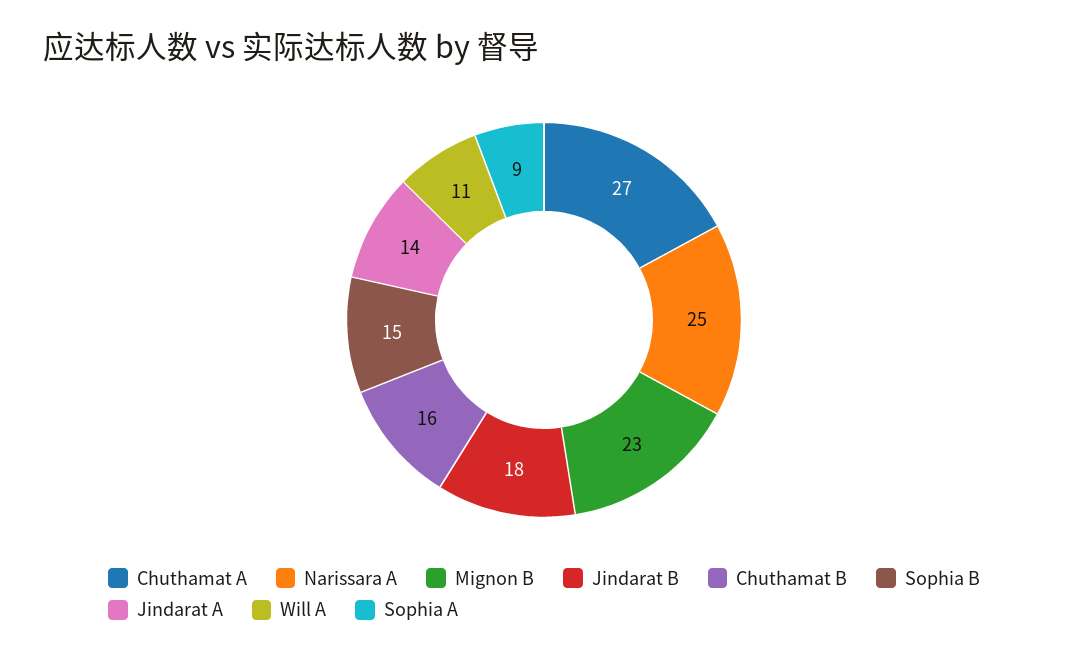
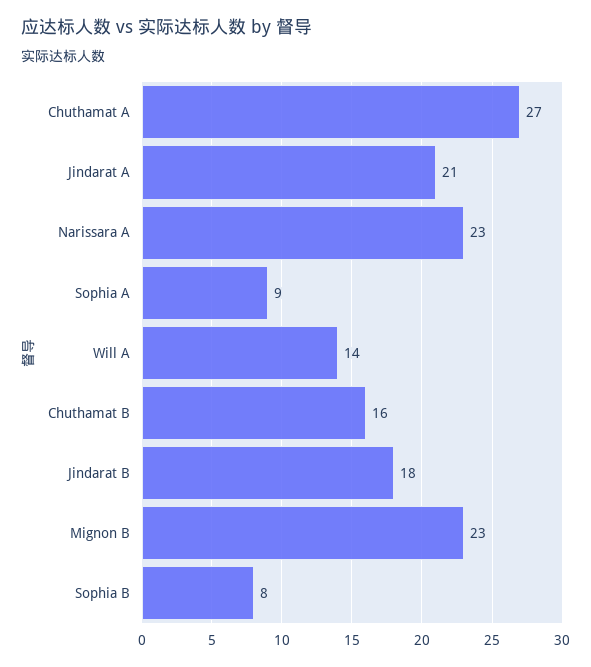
Narissara A: 25 -> 23
Sophia B: 15 -> 8
Jindarat A: 14 -> 21
Will A: 11 -> 14

